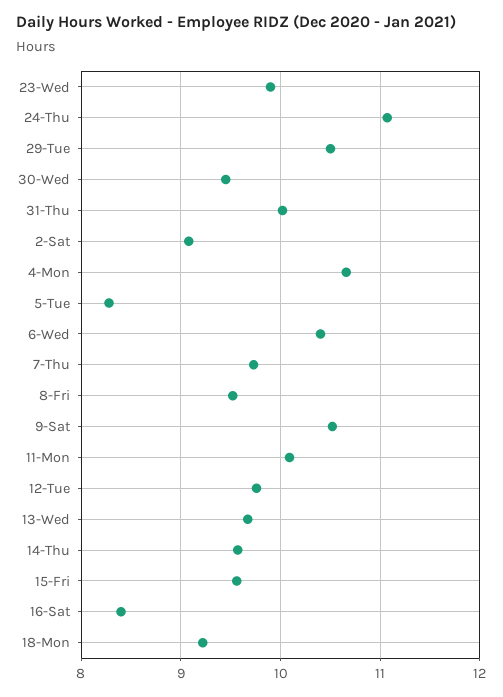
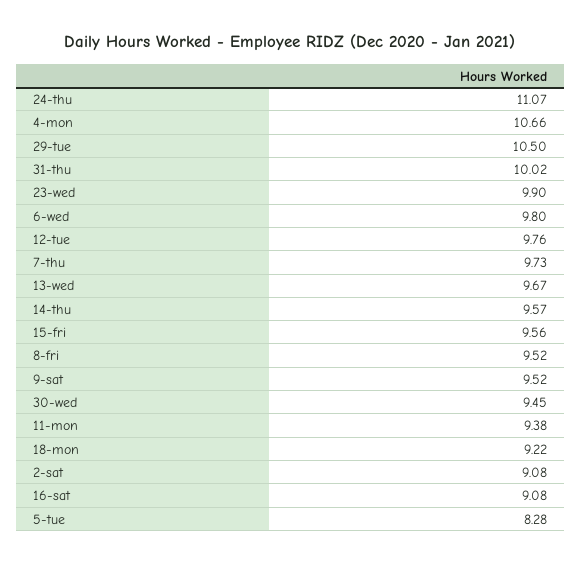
6-Wed: 10.4 -> 9.8
9-Sat: 10.5 -> 9.52
11-Mon: 10.1 -> 9.38
16-Sat: 8.4 -> 9.08

